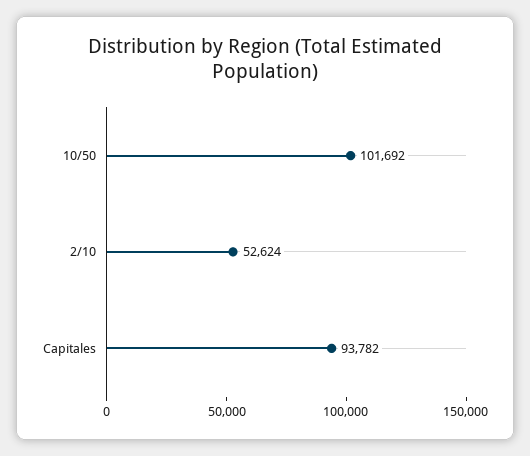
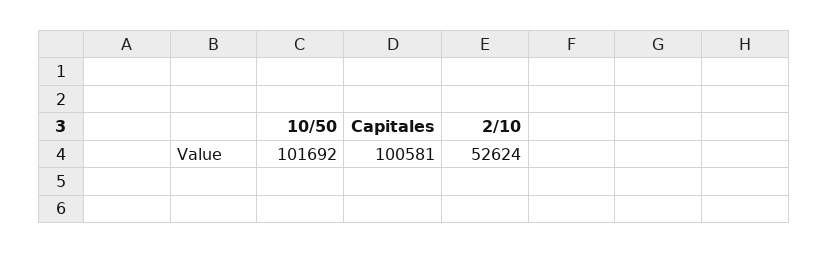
Capitales: 93782 -> 100581

